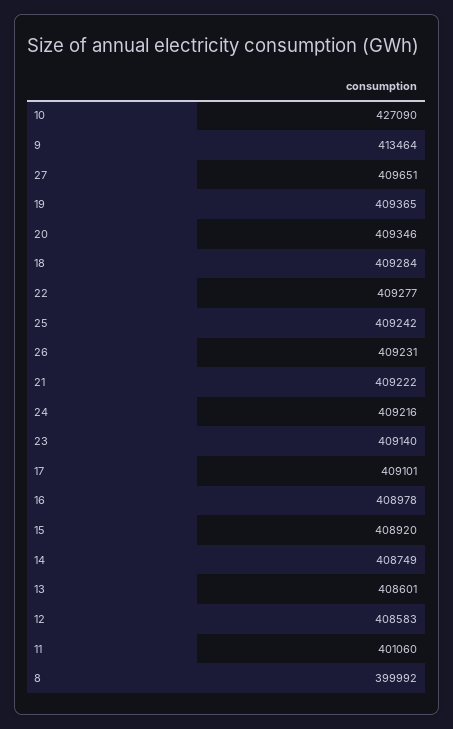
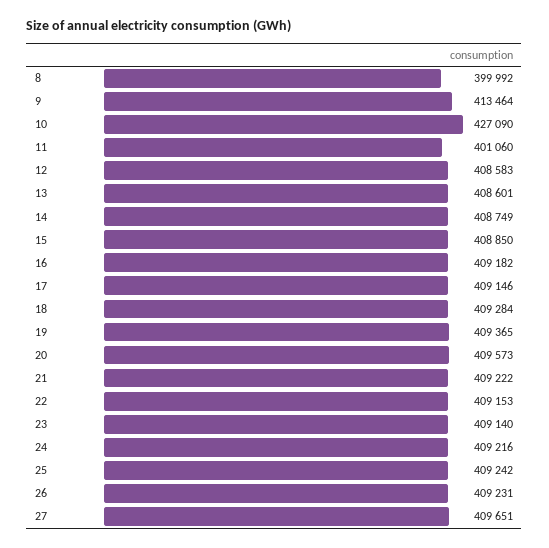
20: 409346 -> 409573
22: 409277 -> 409153
17: 409101 -> 409146
16: 408978 -> 409182
15: 408920 -> 408850

